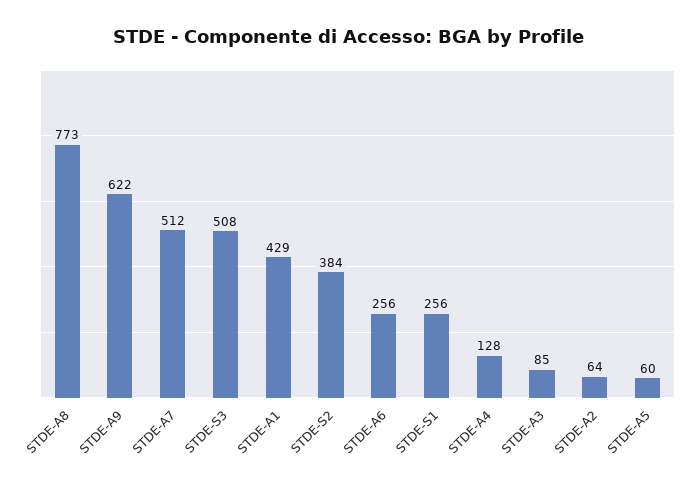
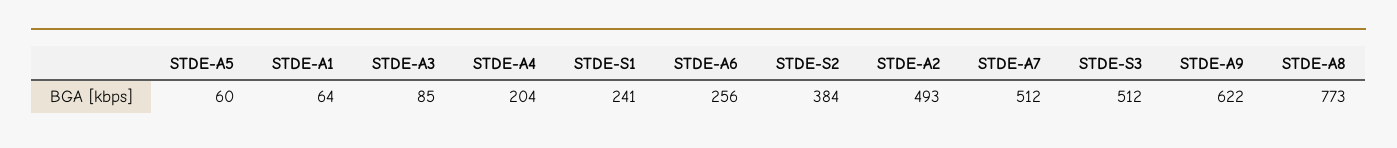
STDE-S3: 508 -> 512
STDE-A1: 429 -> 64
STDE-S1: 256 -> 241
STDE-A4: 128 -> 204
STDE-A2: 64 -> 493

